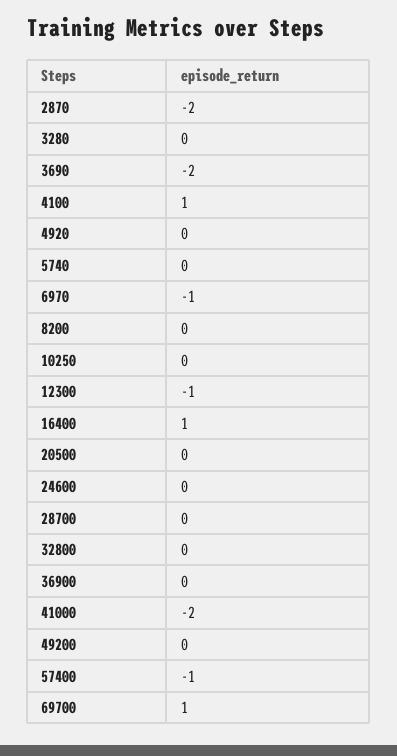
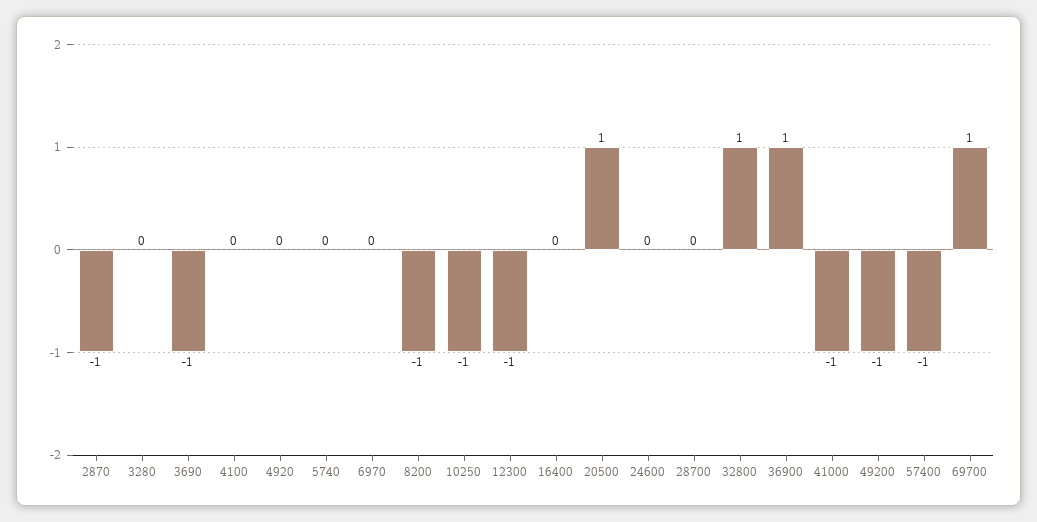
2870: -2 -> -1
3690: -2 -> -1
4100: 1 -> 0
6970: -1 -> 0
8200: 0 -> -1
10250: 0 -> -1
16400: 1 -> 0
20500: 0 -> 1
32800: 0 -> 1
36900: 0 -> 1
41000: -2 -> -1
49200: 0 -> -1

